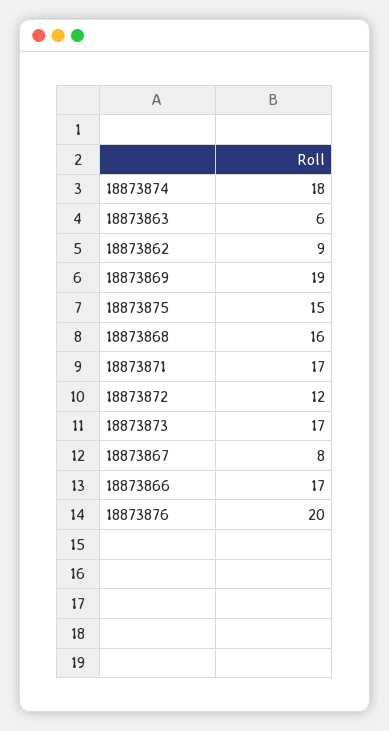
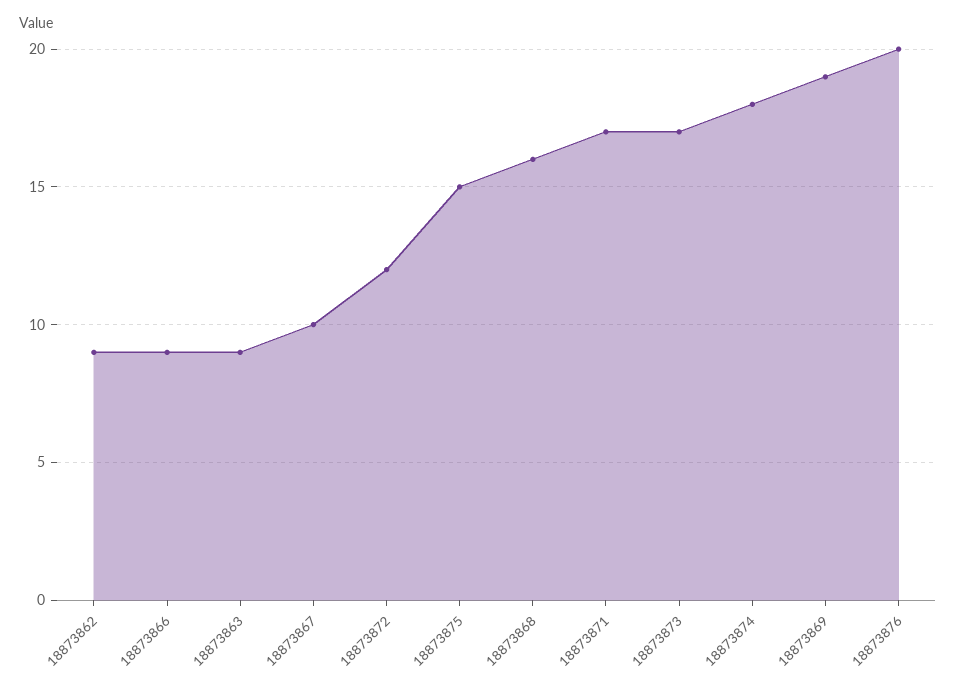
18873863: 6 -> 9
18873867: 8 -> 10
18873866: 17 -> 9

